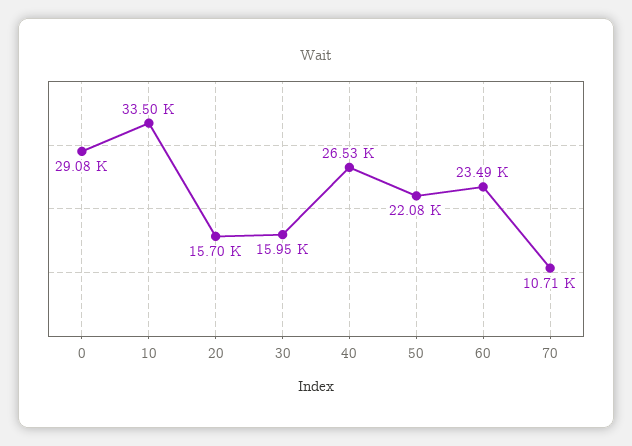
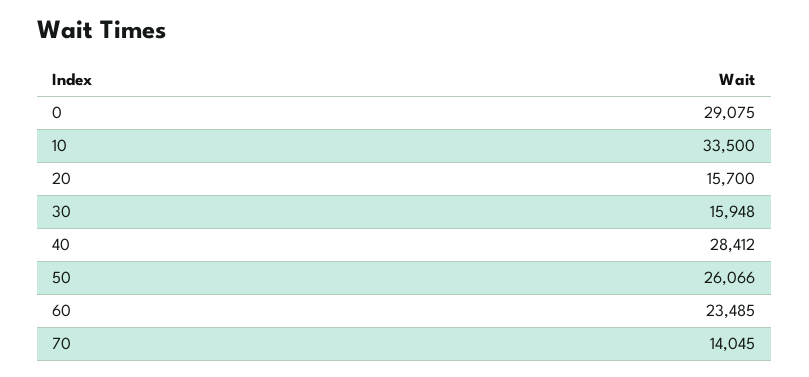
40: 26530 -> 28412
50: 22080 -> 26066
70: 10710 -> 14045

